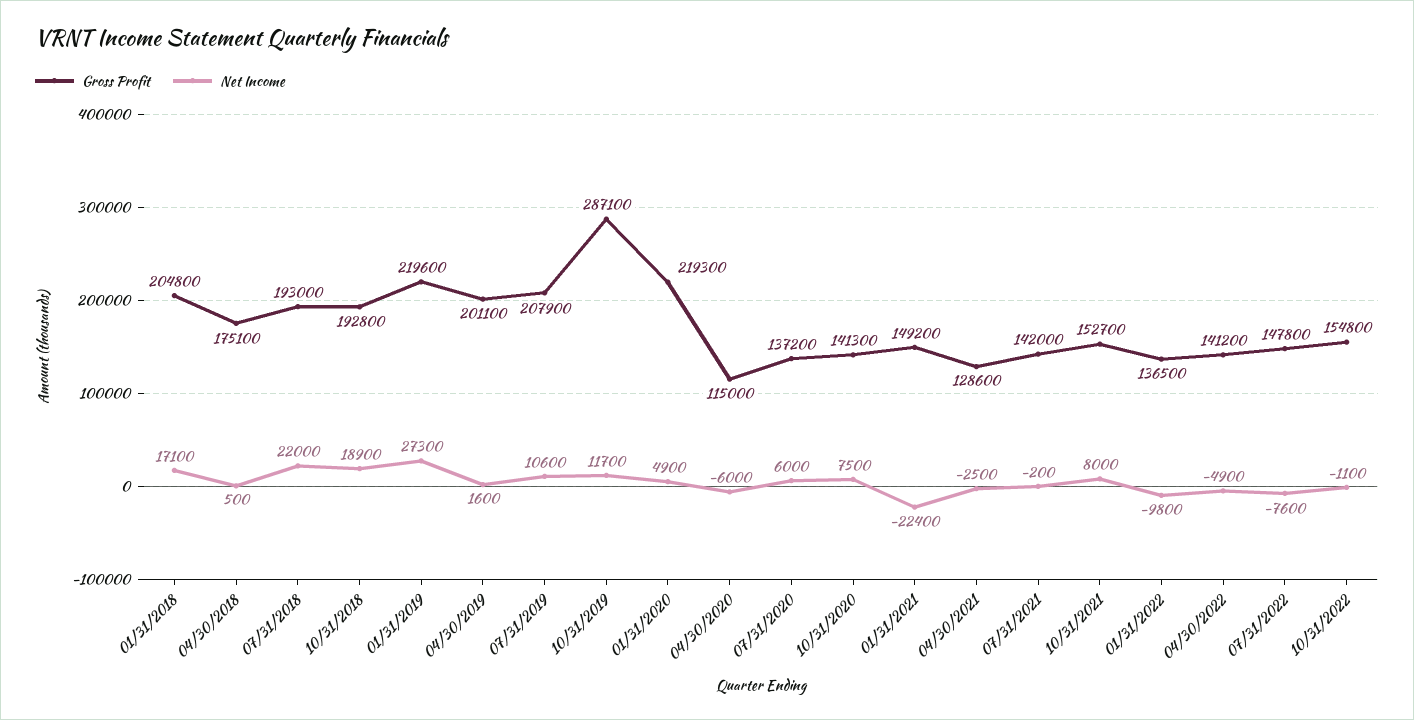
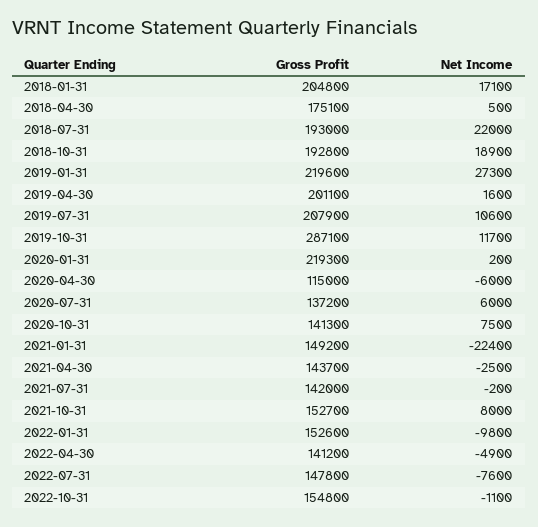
Net Income, 01/31/2020: 4900 -> 200
Gross Profit, 04/30/2021: 128600 -> 143700
Gross Profit, 01/31/2022: 136500 -> 152600

